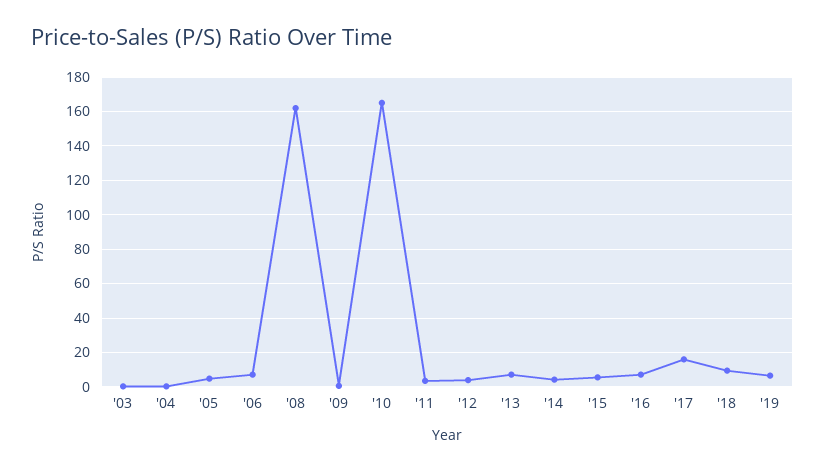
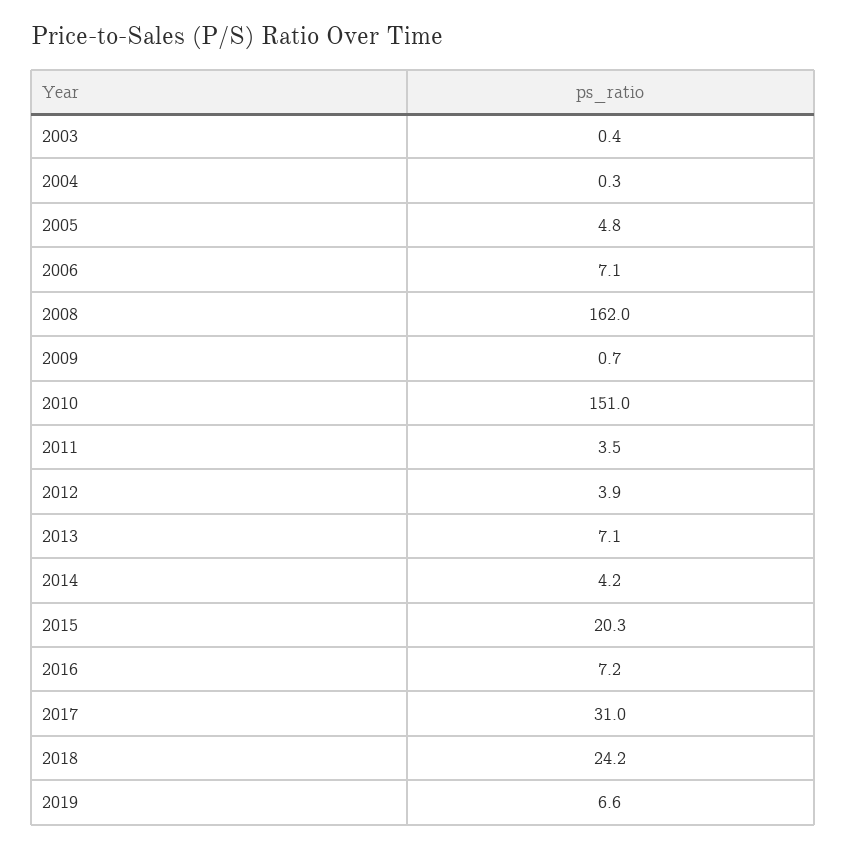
'10: 165 -> 151
'15: 5 -> 20.3
'17: 15 -> 31
'18: 10 -> 24.2

